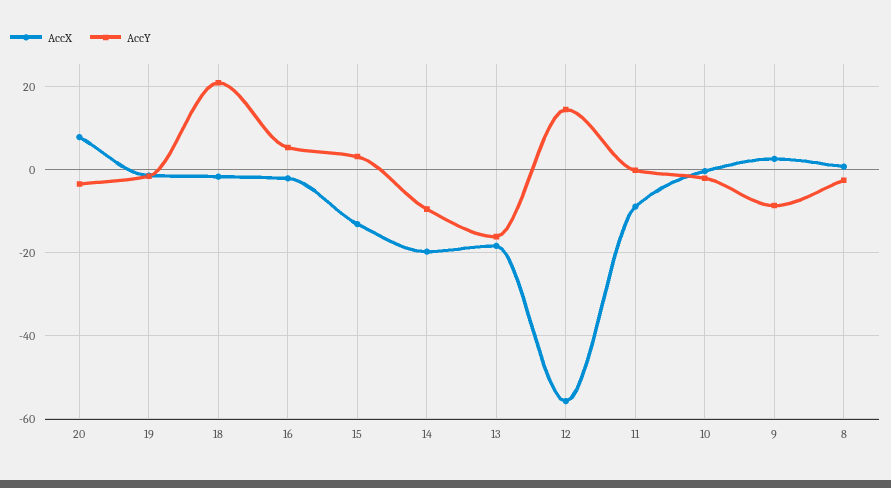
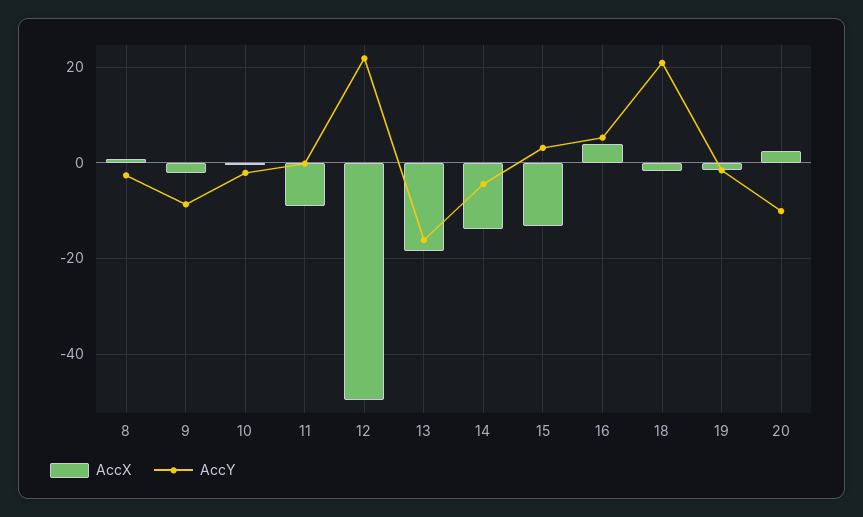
AccX, 20: 8 -> 2
AccY, 20: -4 -> -10
AccX, 16: -2 -> 4
AccX, 14: -20 -> -14
AccY, 14: -10 -> -4
AccX, 12: -56 -> -50
AccY, 12: 14 -> 22
AccX, 9: 2 -> -2

